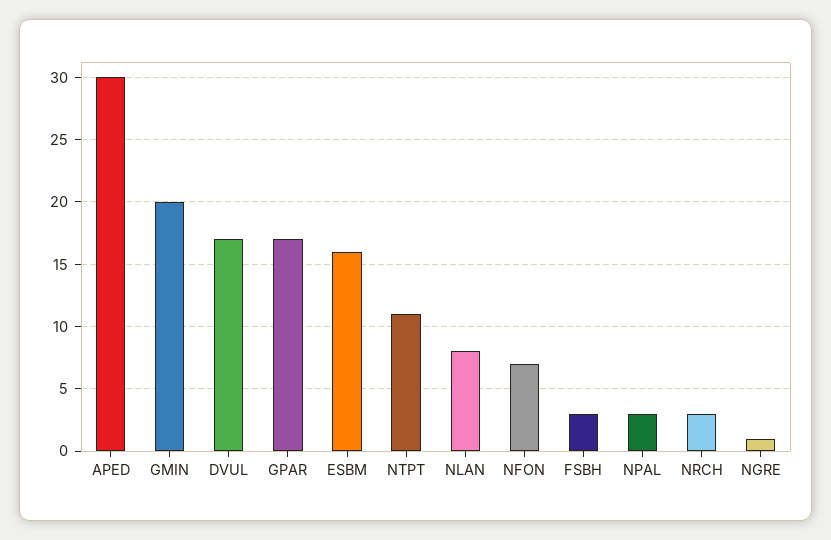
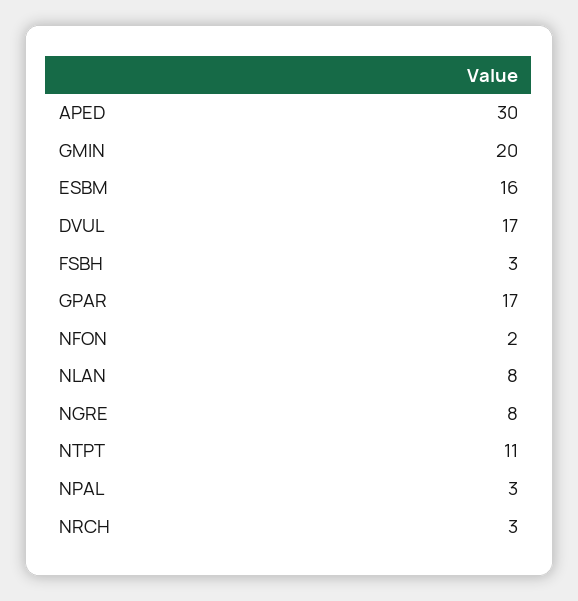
NFON: 7 -> 2
NGRE: 1 -> 8

